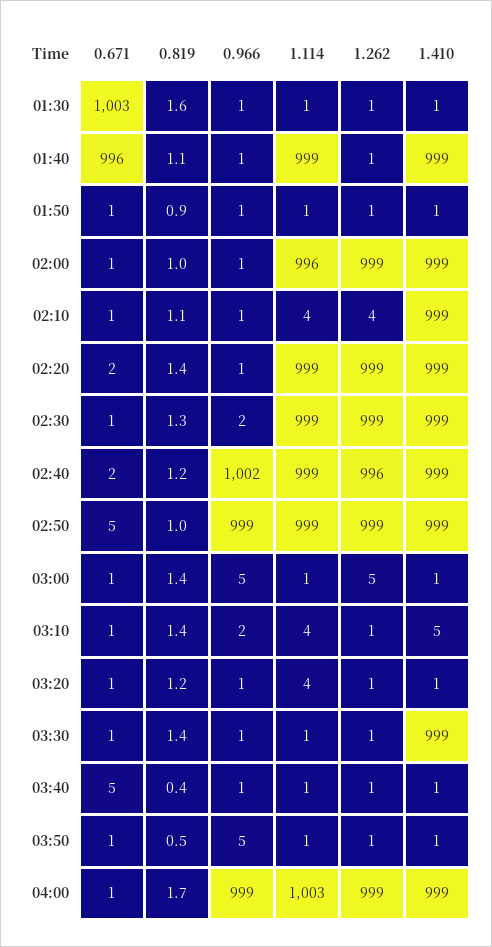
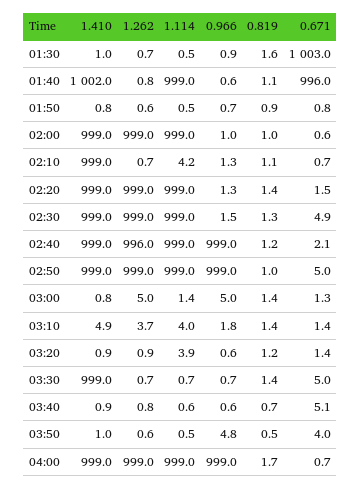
1.410, 01:40: 999 -> 1002
1.114, 02:00: 996 -> 999
1.262, 02:10: 4 -> 0.7
0.671, 02:30: 1 -> 4.9
0.966, 02:40: 1002 -> 999
1.262, 03:10: 1 -> 3.7
0.671, 03:30: 1 -> 5
0.819, 03:40: 0.4 -> 0.7
0.671, 03:50: 1 -> 4
1.114, 04:00: 1003 -> 999

